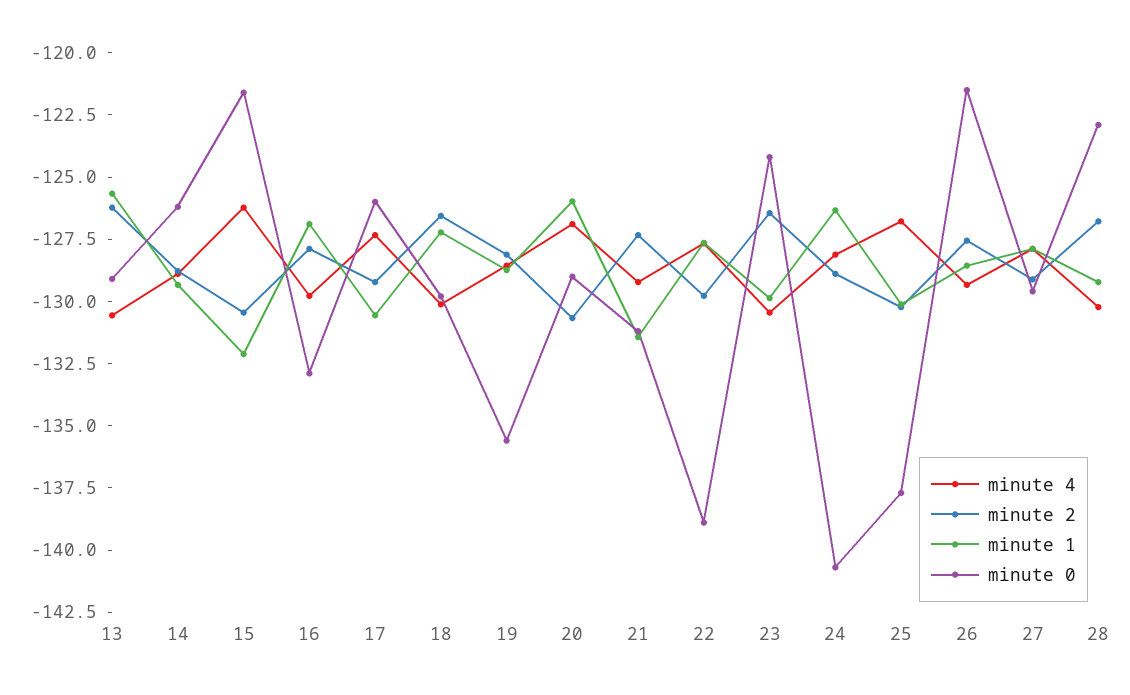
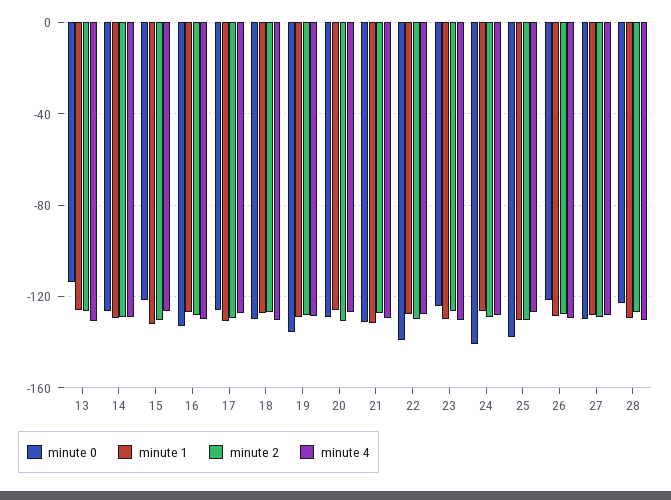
minute 0, 13: -129 -> -115

